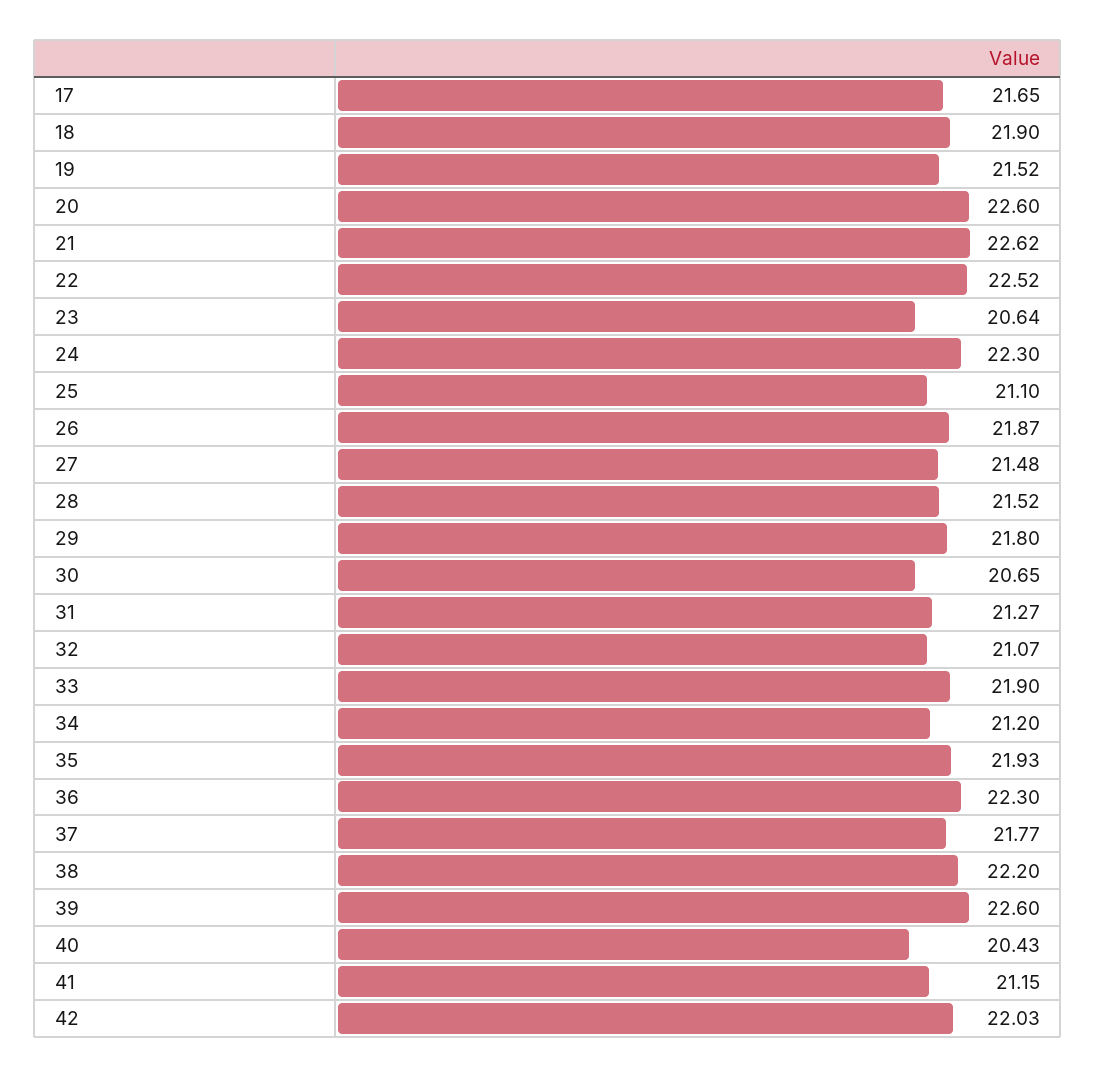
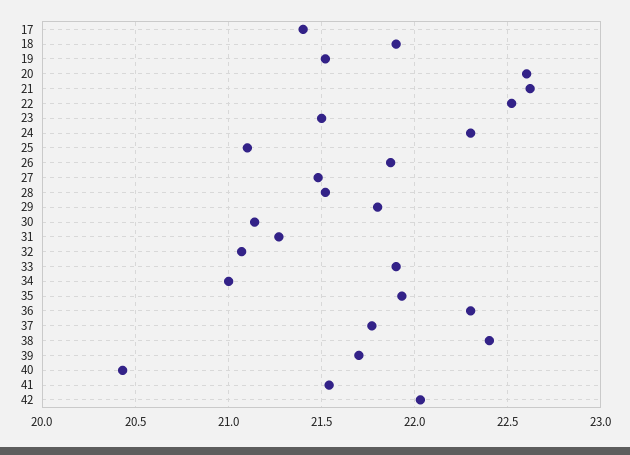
17: 21.65 -> 21.4
23: 20.64 -> 21.5
30: 20.65 -> 21.15
34: 21.2 -> 21
38: 22.2 -> 22.4
39: 22.6 -> 21.7
41: 21.15 -> 21.55

